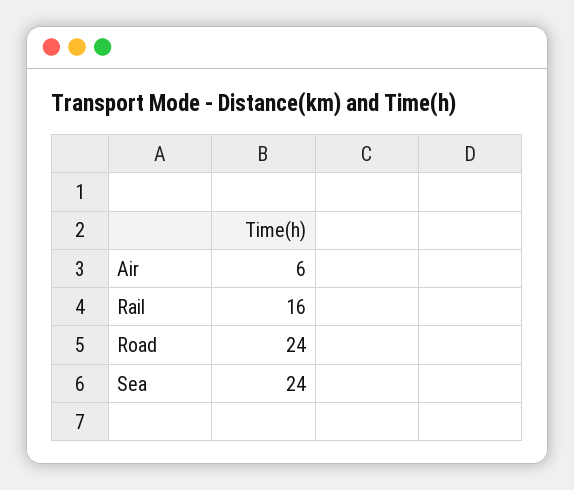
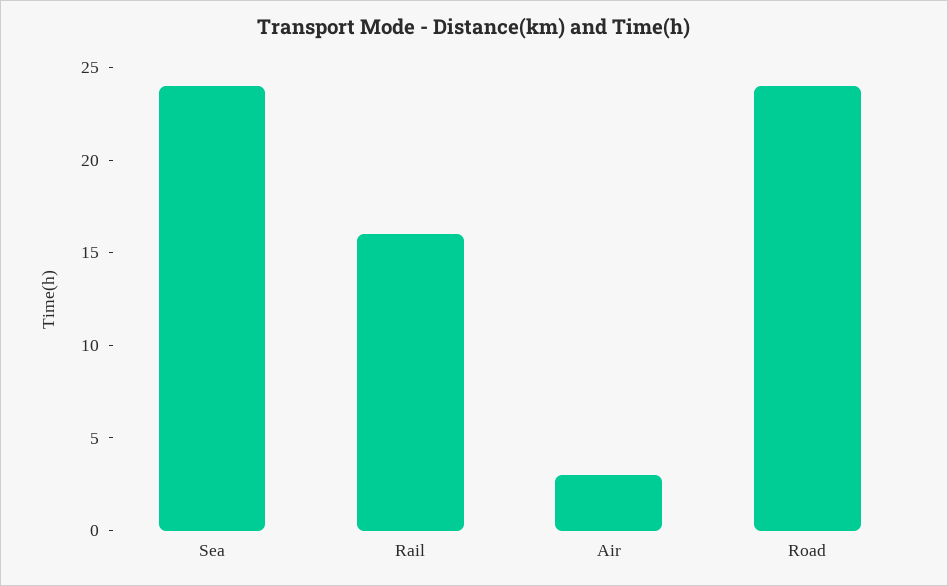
Air: 6 -> 3

